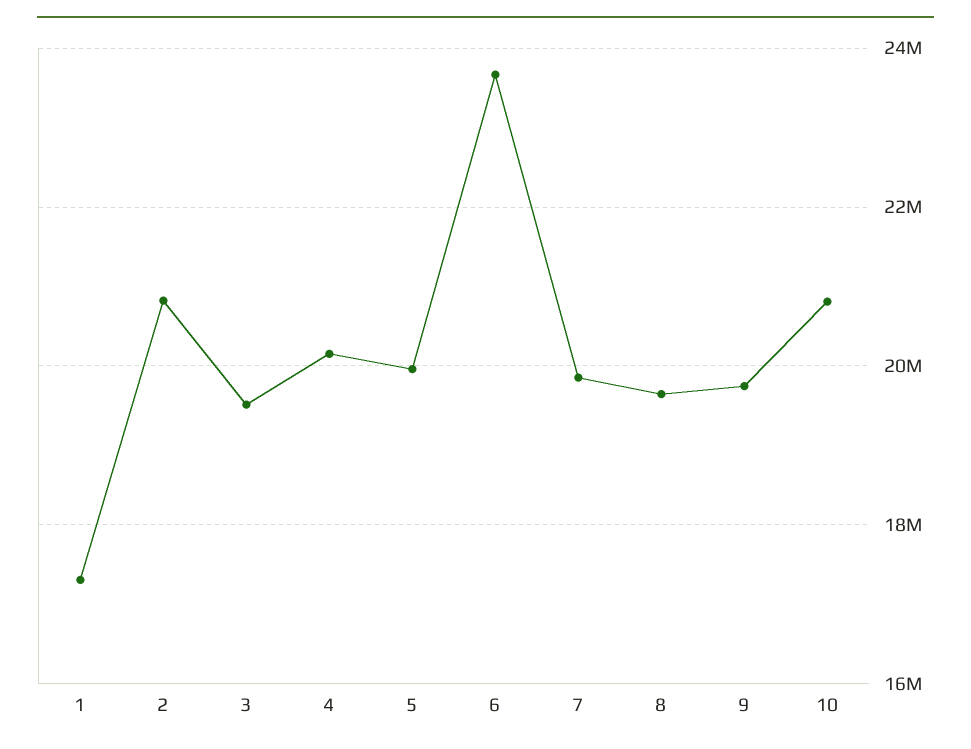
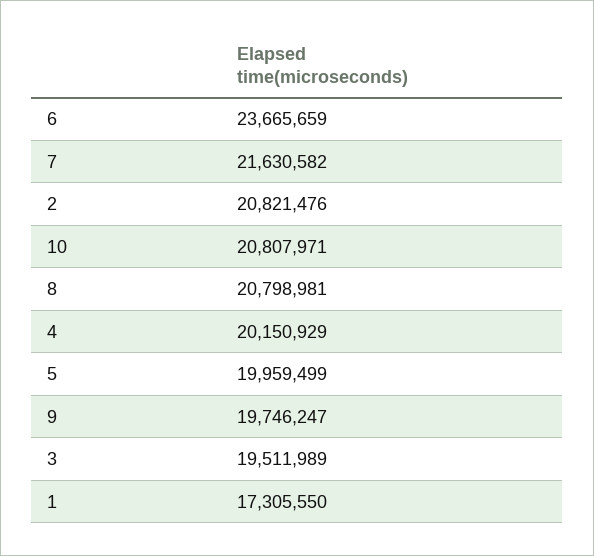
7: 19800000 -> 21630582
8: 19600000 -> 20798981

